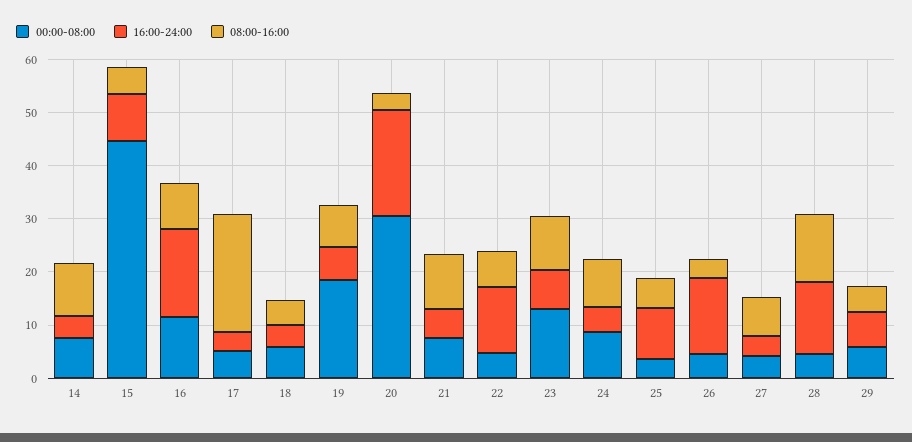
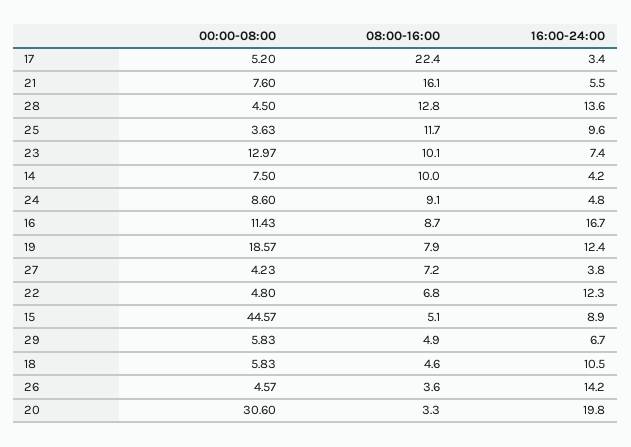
16:00-24:00, 18: 4 -> 10.5
16:00-24:00, 19: 6 -> 12.4
08:00-16:00, 21: 10 -> 16.1
08:00-16:00, 25: 6 -> 11.7

